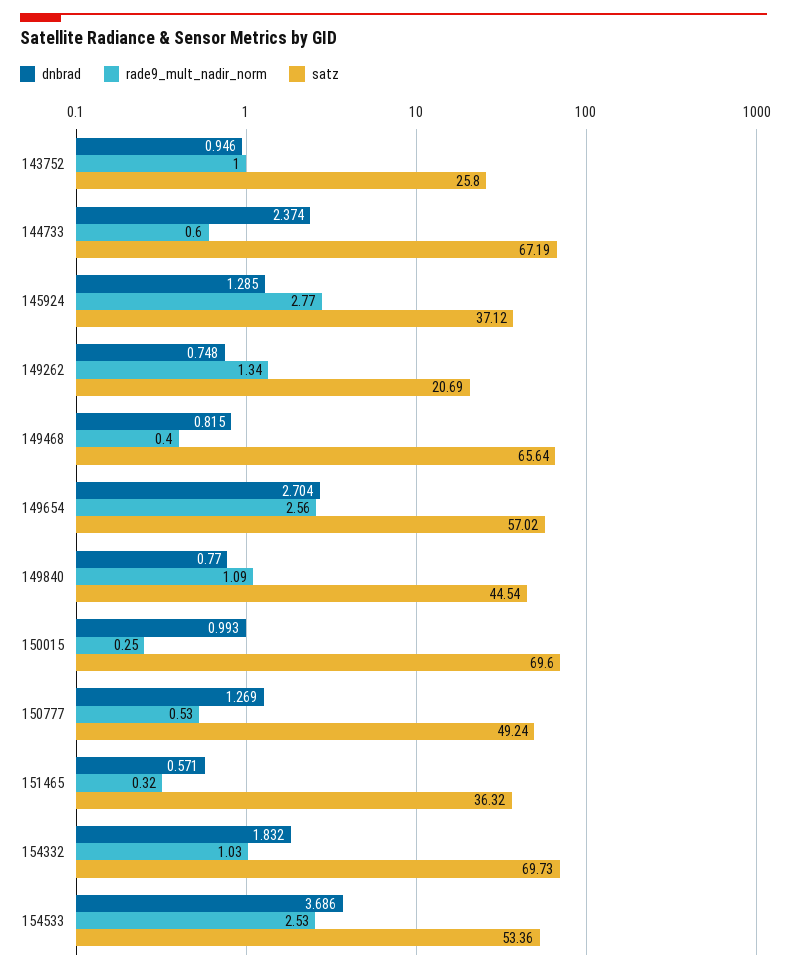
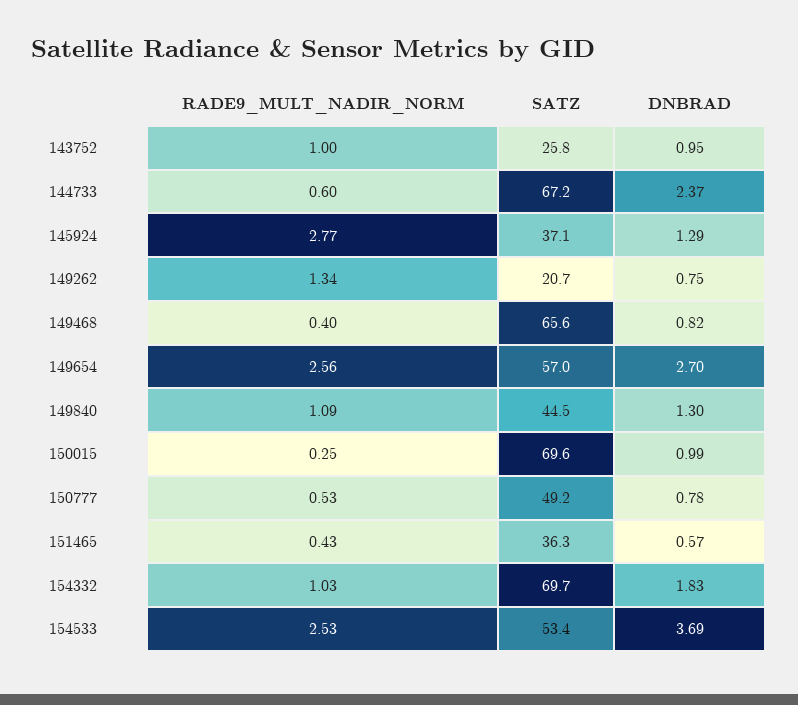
dnbrad, 149840: 0.77 -> 1.3
dnbrad, 150777: 1.269 -> 0.78
rade9_mult_nadir_norm, 151465: 0.32 -> 0.43

